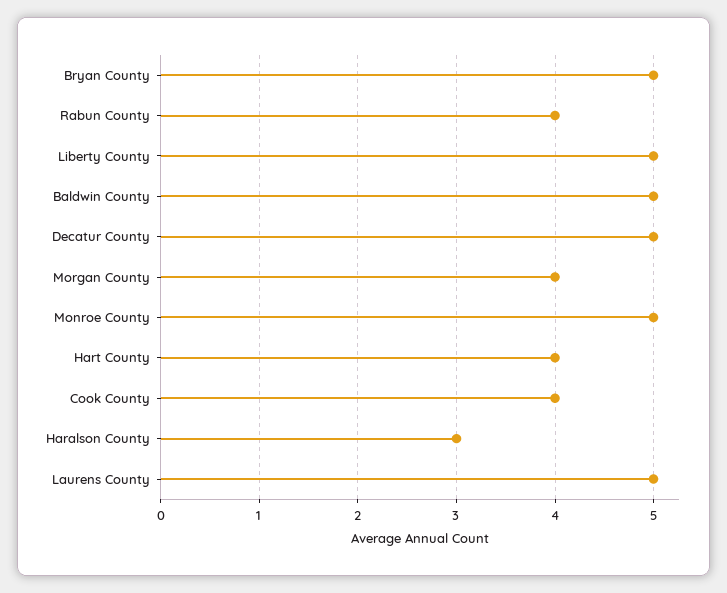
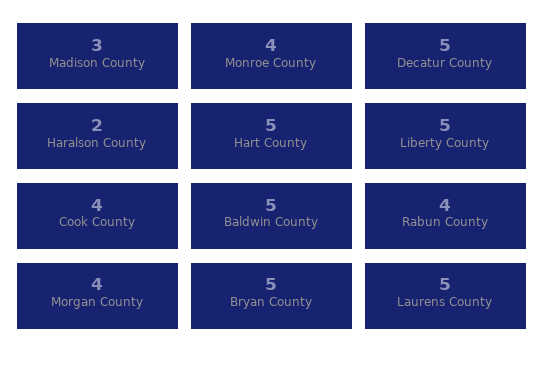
Monroe County: 5 -> 4
Hart County: 4 -> 5
Haralson County: 3 -> 2
Madison County: none -> 3

